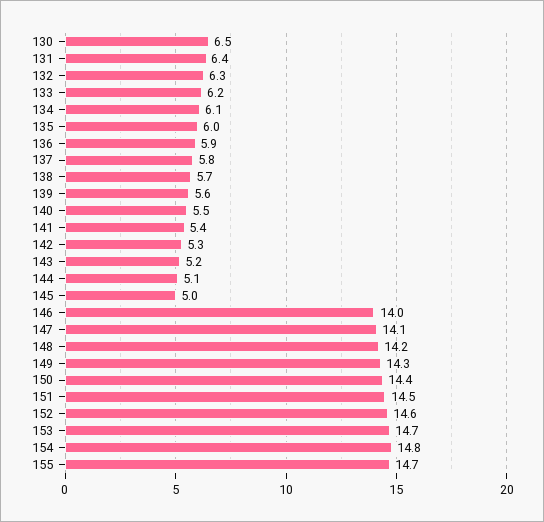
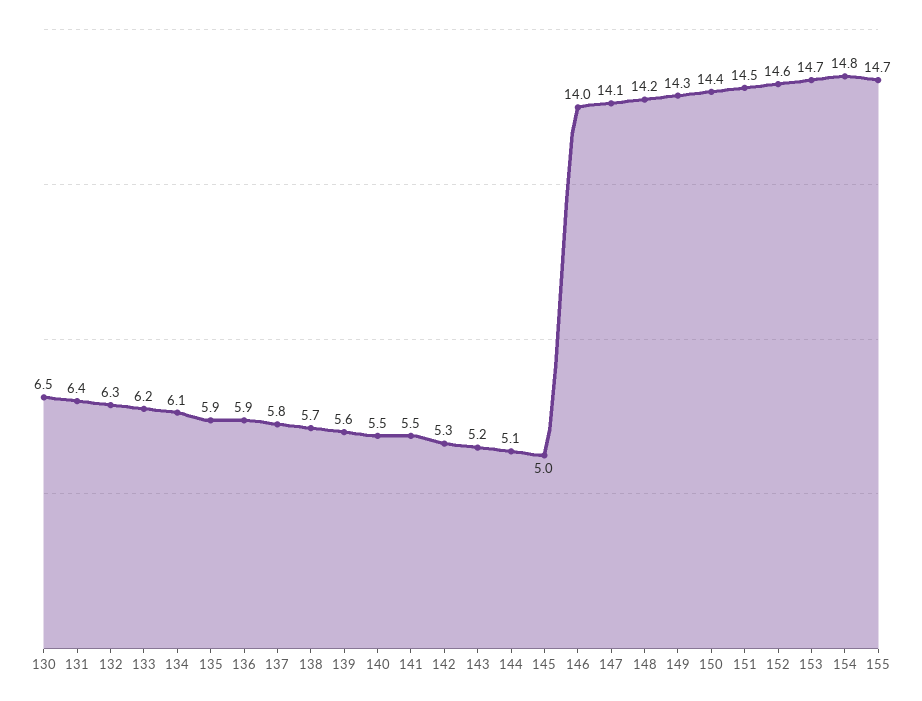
135: 6 -> 5.9
141: 5.4 -> 5.5

